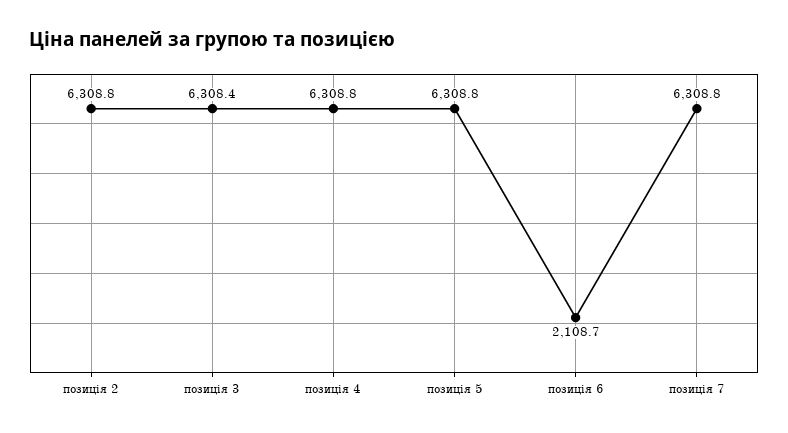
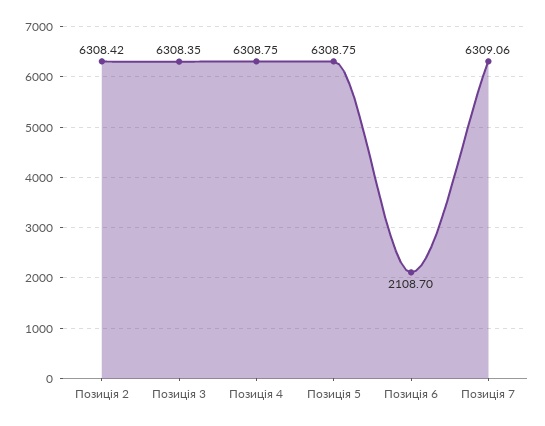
позиція 2: 6308.8 -> 6308.42
позиція 7: 6308.8 -> 6309.06

